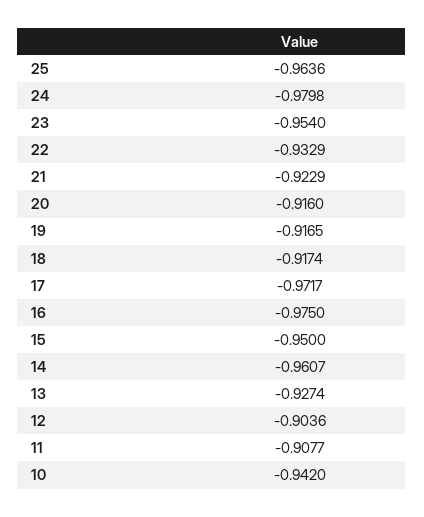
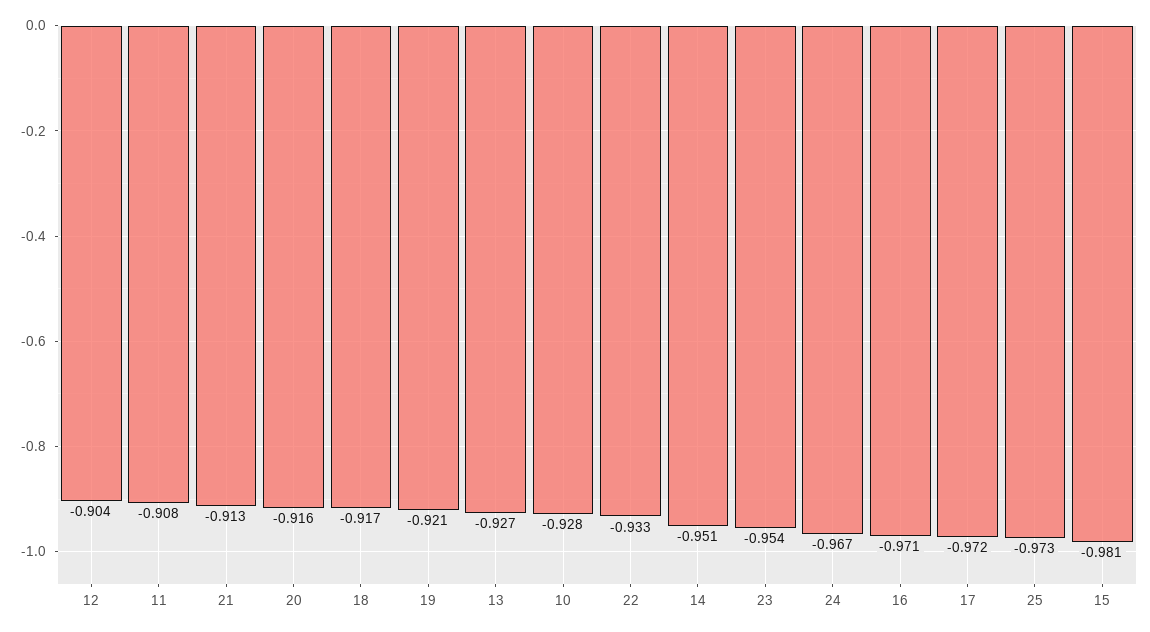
25: -0.9636 -> -0.973
24: -0.9798 -> -0.967
21: -0.9229 -> -0.913
19: -0.9165 -> -0.921
16: -0.975 -> -0.971
15: -0.95 -> -0.981
14: -0.9607 -> -0.951
10: -0.942 -> -0.928

